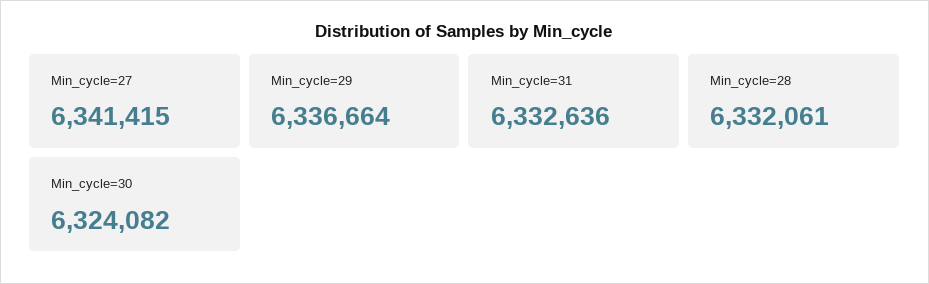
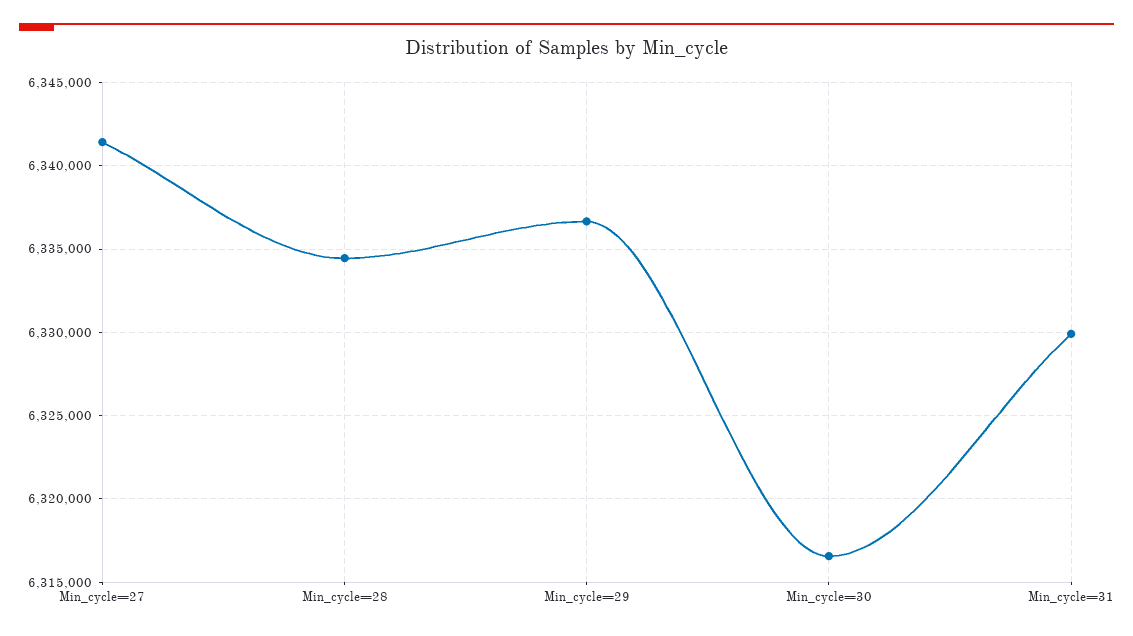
Min_cycle=31: 6332636 -> 6330000
Min_cycle=28: 6332061 -> 6334500
Min_cycle=30: 6324082 -> 6316500

